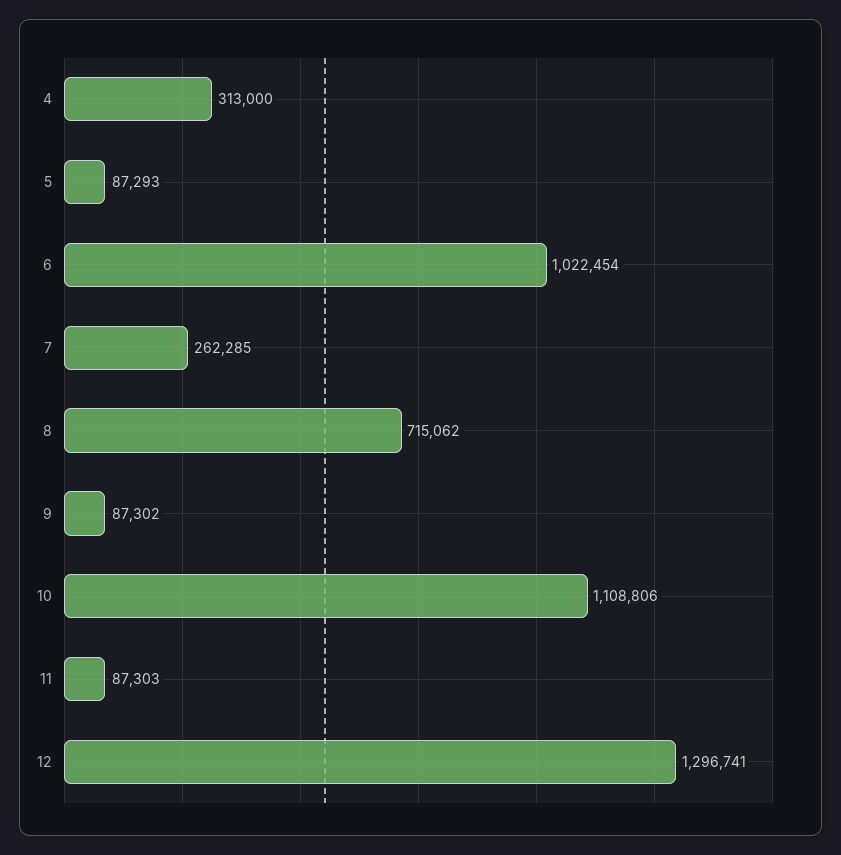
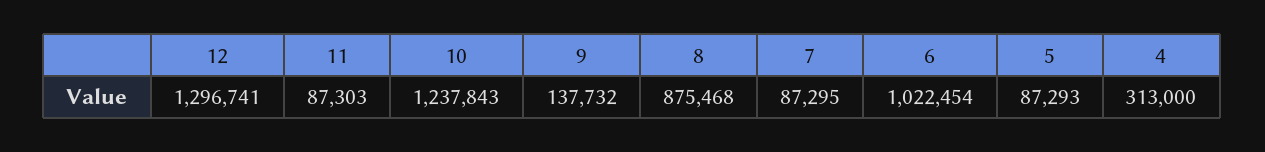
7: 262285 -> 87295
8: 715062 -> 875468
9: 87302 -> 137732
10: 1108806 -> 1237843

